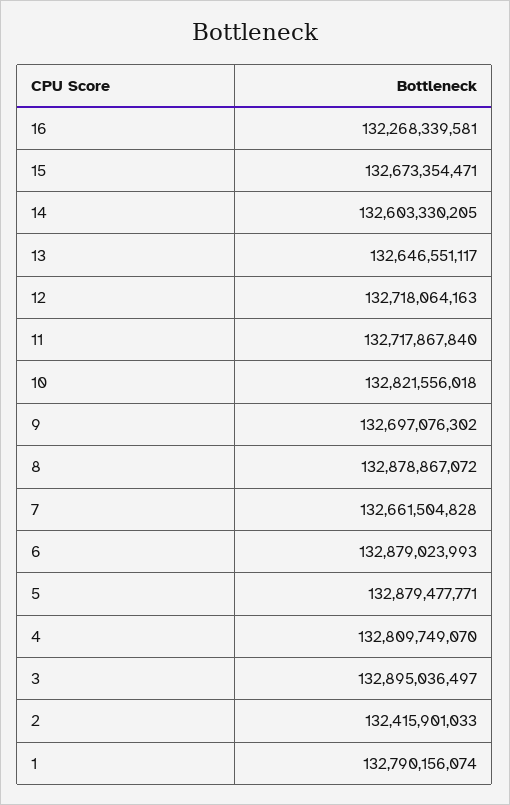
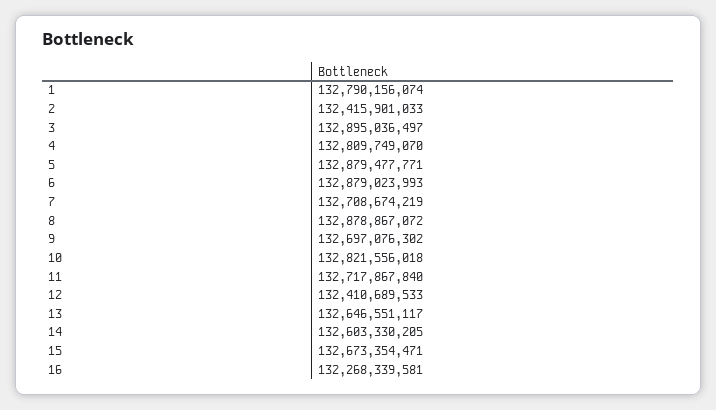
12: 132718064163 -> 132410689533
7: 132661504828 -> 132708674219

